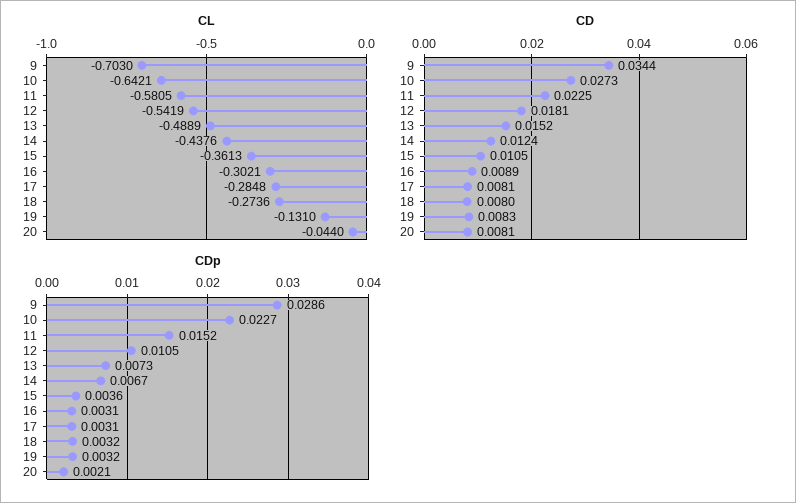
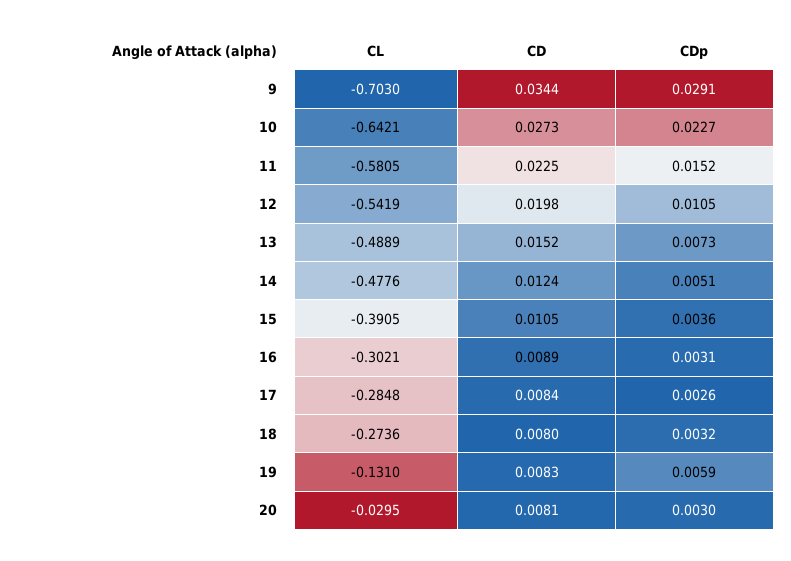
CL, 14: -0.4376 -> -0.4776
CL, 15: -0.3613 -> -0.3905
CL, 20: -0.044 -> -0.0295
CD, 12: 0.0181 -> 0.0198
CD, 17: 0.0081 -> 0.0084
CDp, 9: 0.0286 -> 0.0291
CDp, 14: 0.0067 -> 0.0051
CDp, 17: 0.0031 -> 0.0026
CDp, 19: 0.0032 -> 0.0059
CDp, 20: 0.0021 -> 0.003

